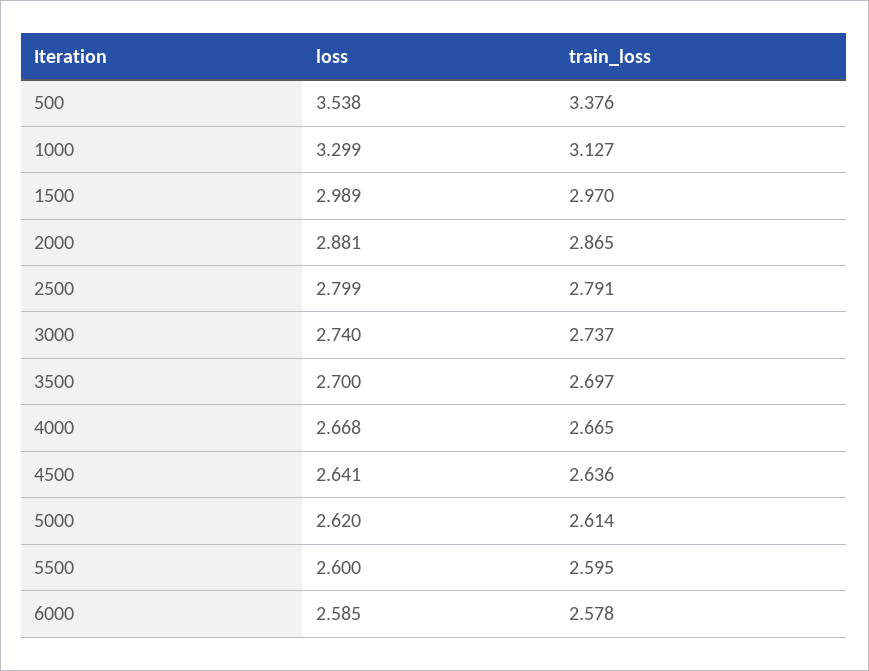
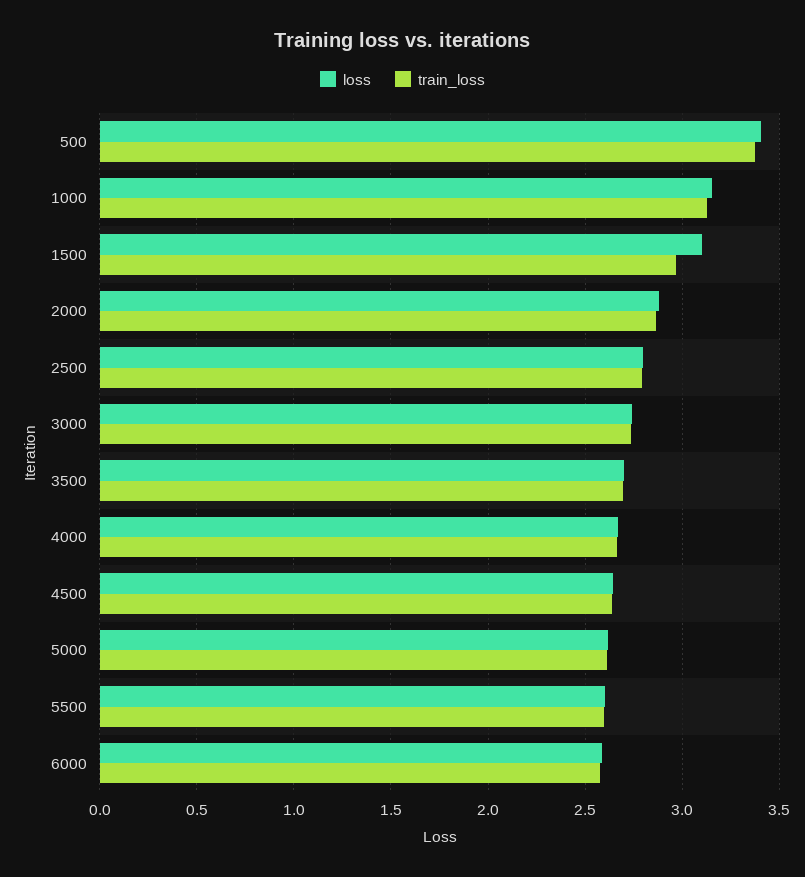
loss, 500: 3.538 -> 3.4
loss, 1000: 3.299 -> 3.15
loss, 1500: 2.989 -> 3.1

